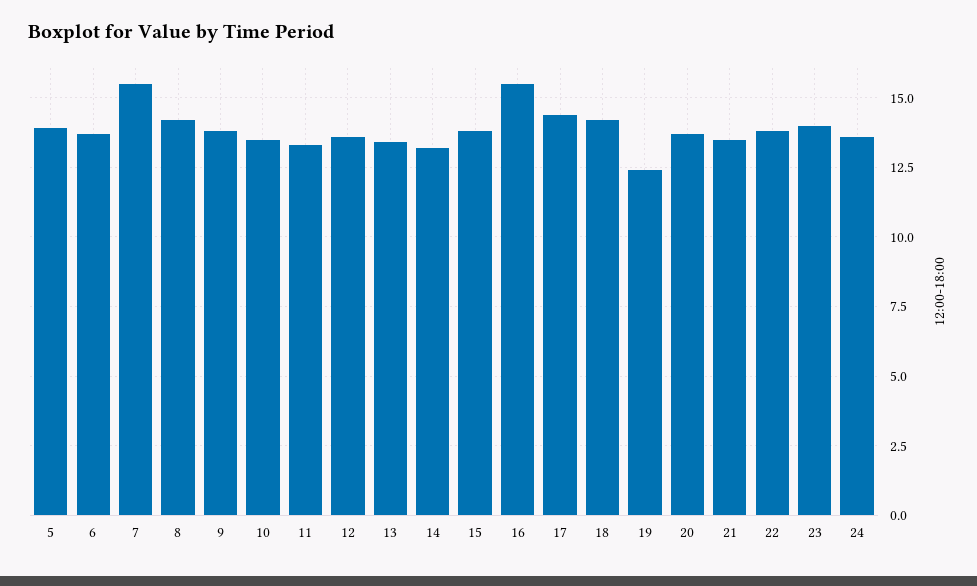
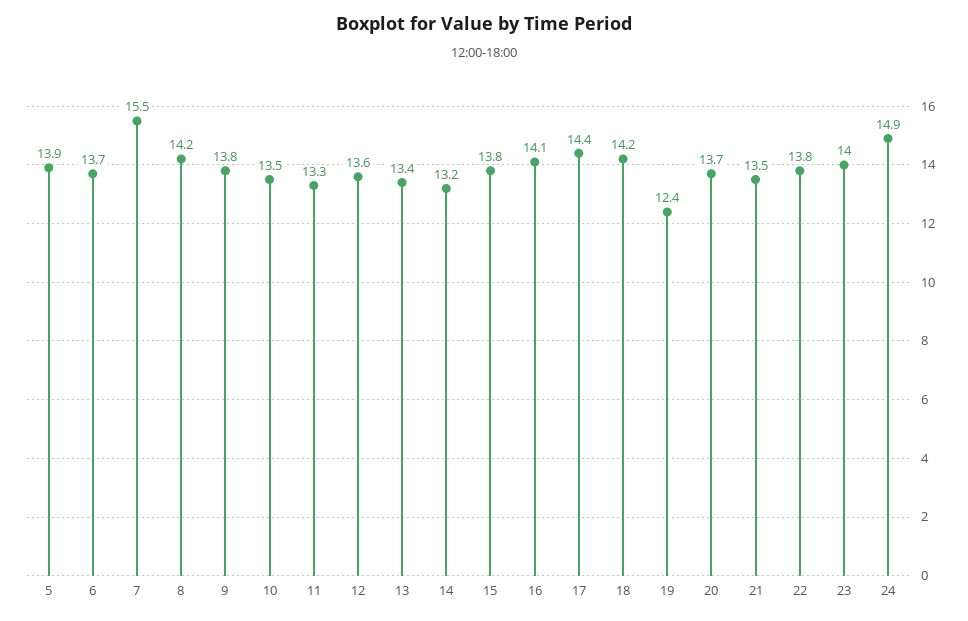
16: 15.5 -> 14.1
24: 13.5 -> 14.9

